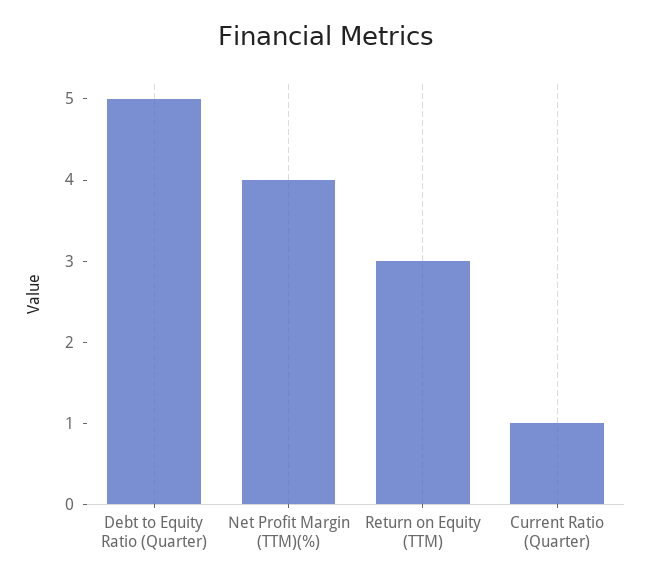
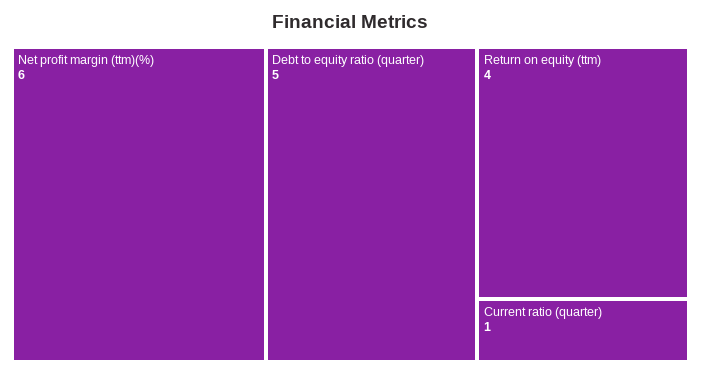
Net Profit Margin (TTM)(%): 4 -> 6
Return on Equity (TTM): 3 -> 4

